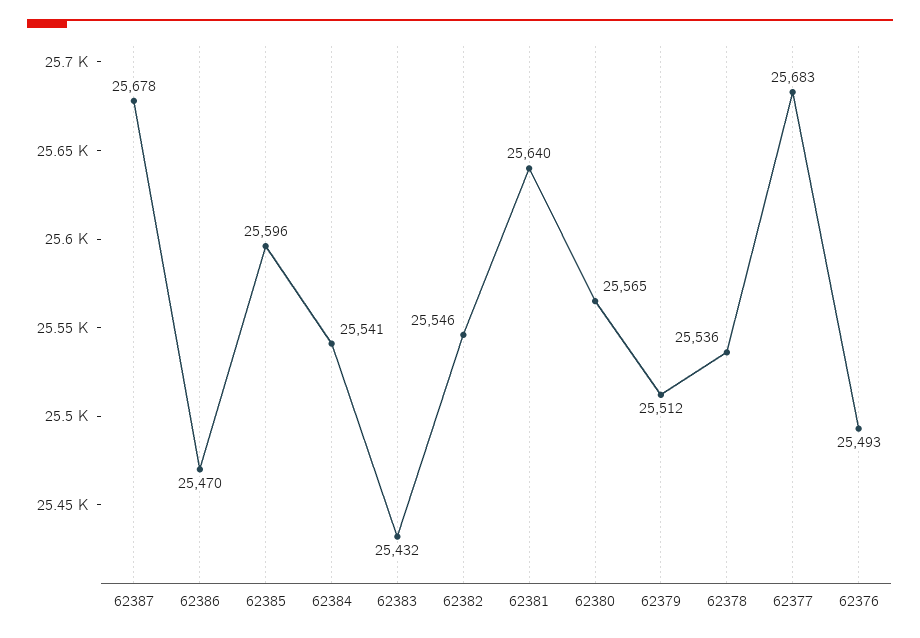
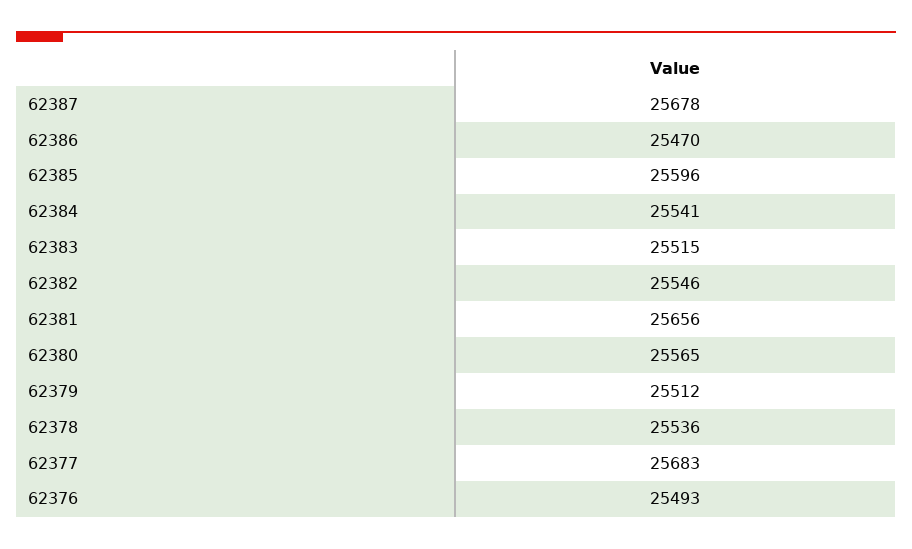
62383: 25432 -> 25515
62381: 25640 -> 25656

